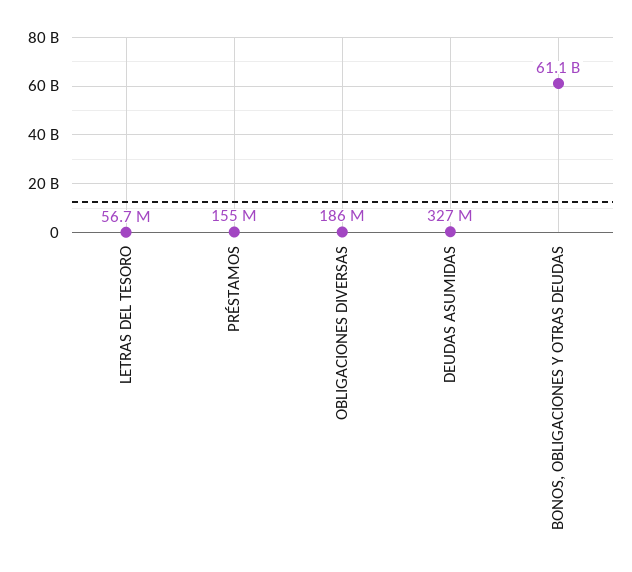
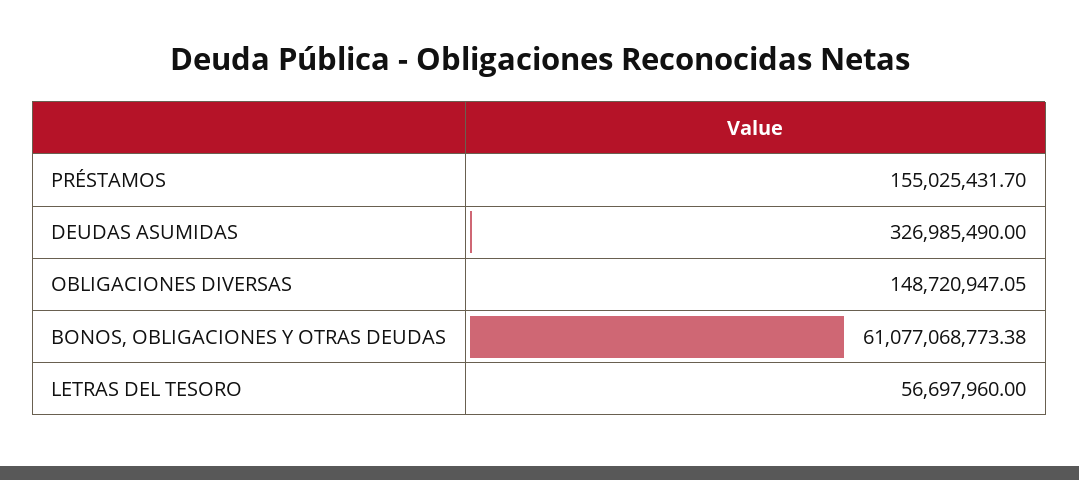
OBLIGACIONES DIVERSAS: 186000000 -> 148720947.05

